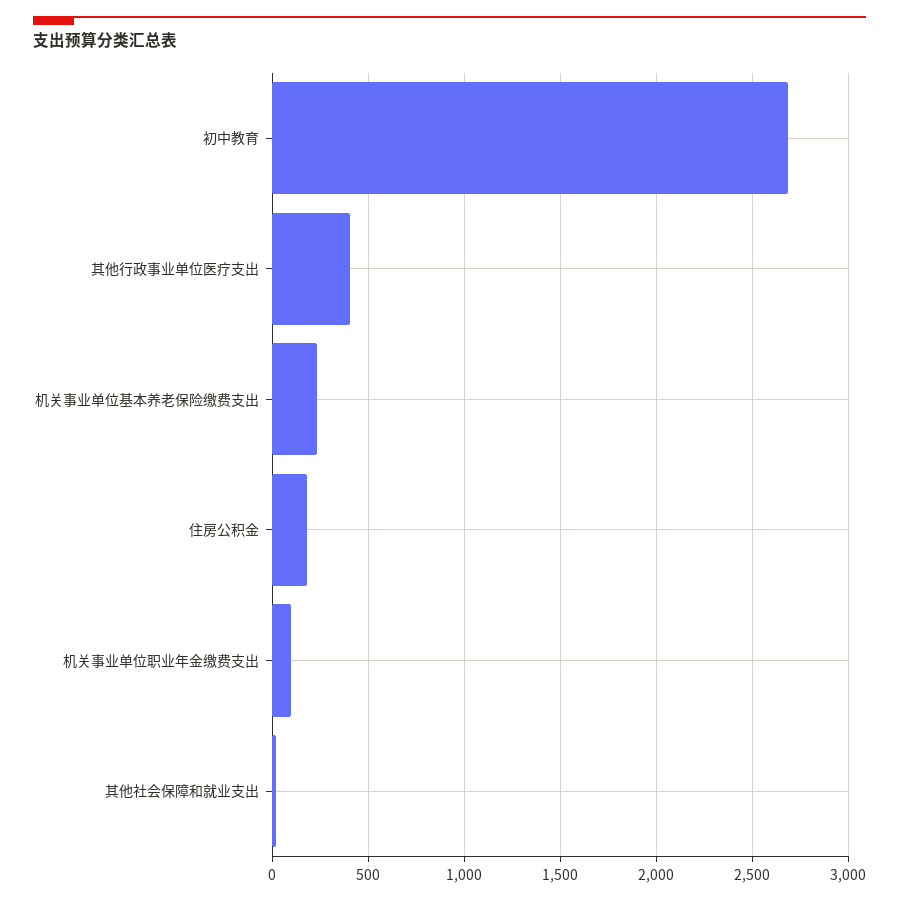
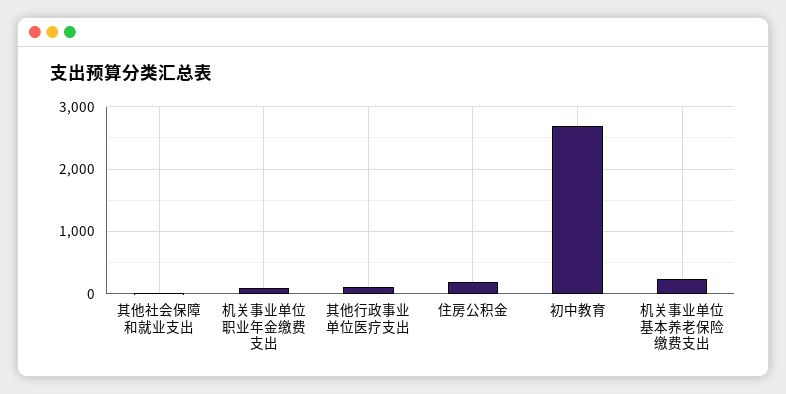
其他行政事业单位医疗支出: 400 -> 100

